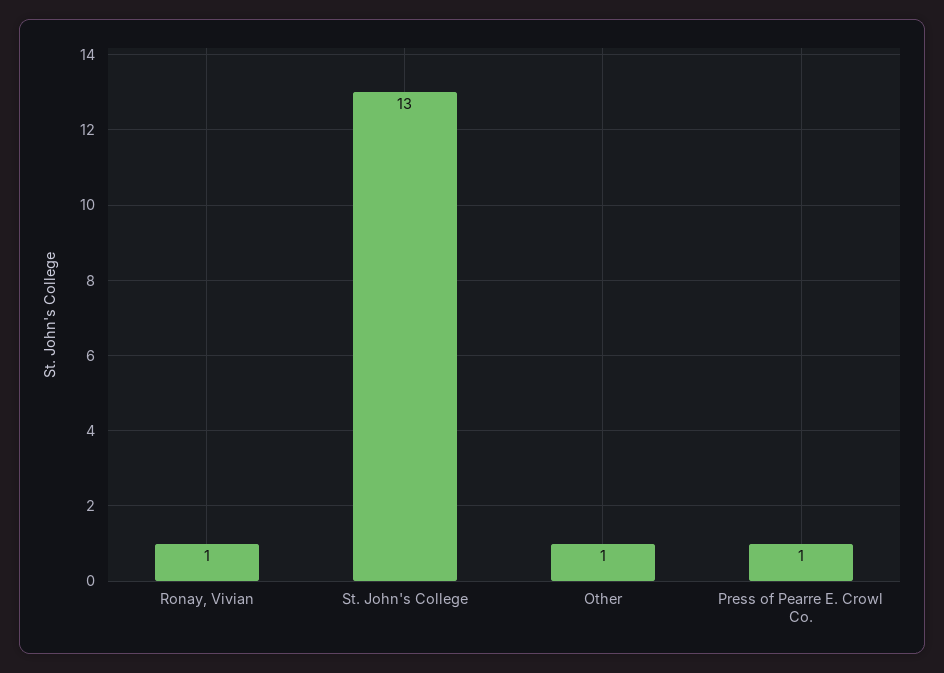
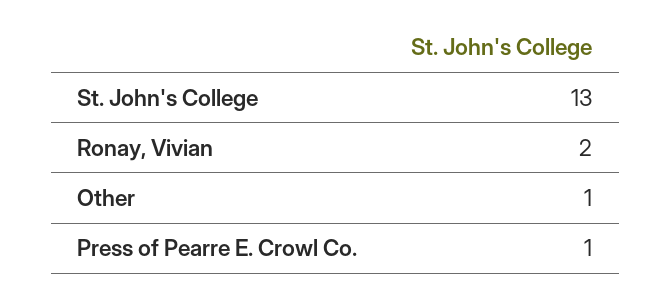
Ronay, Vivian: 1 -> 2

